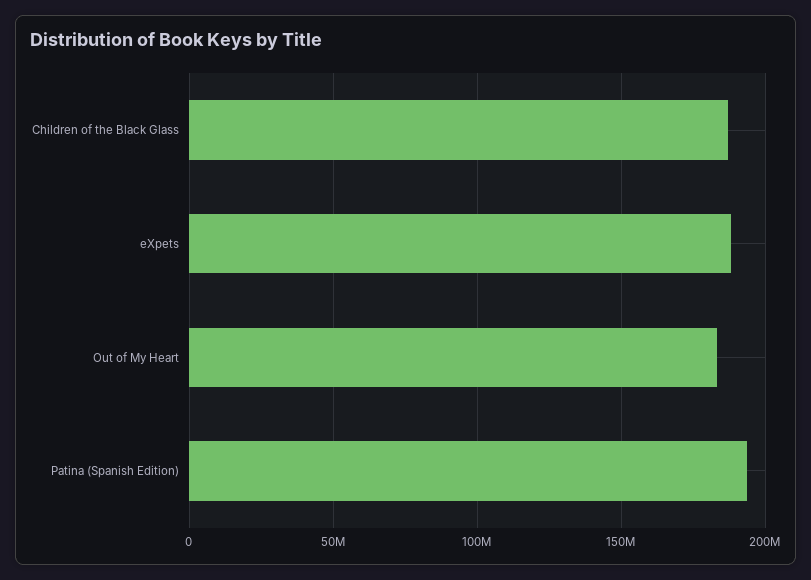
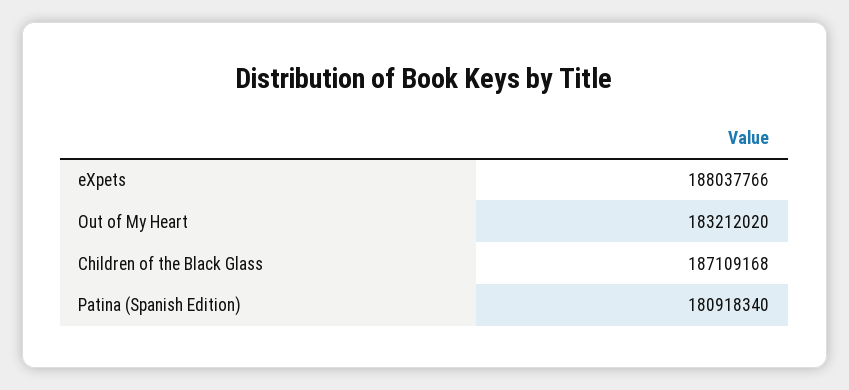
Patina (Spanish Edition): 195000000 -> 180918340

